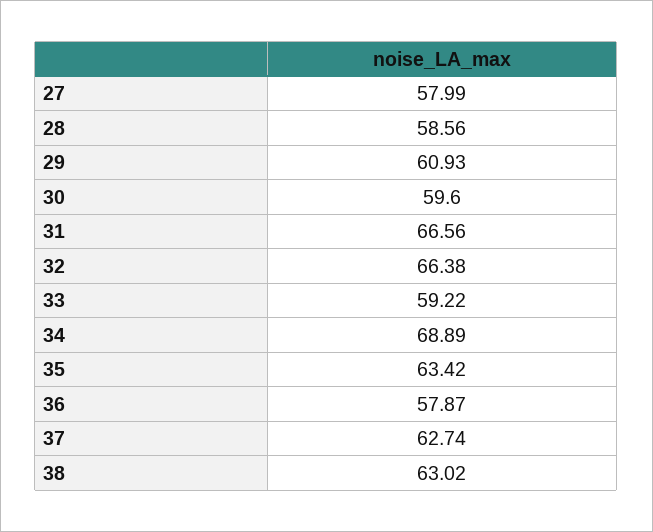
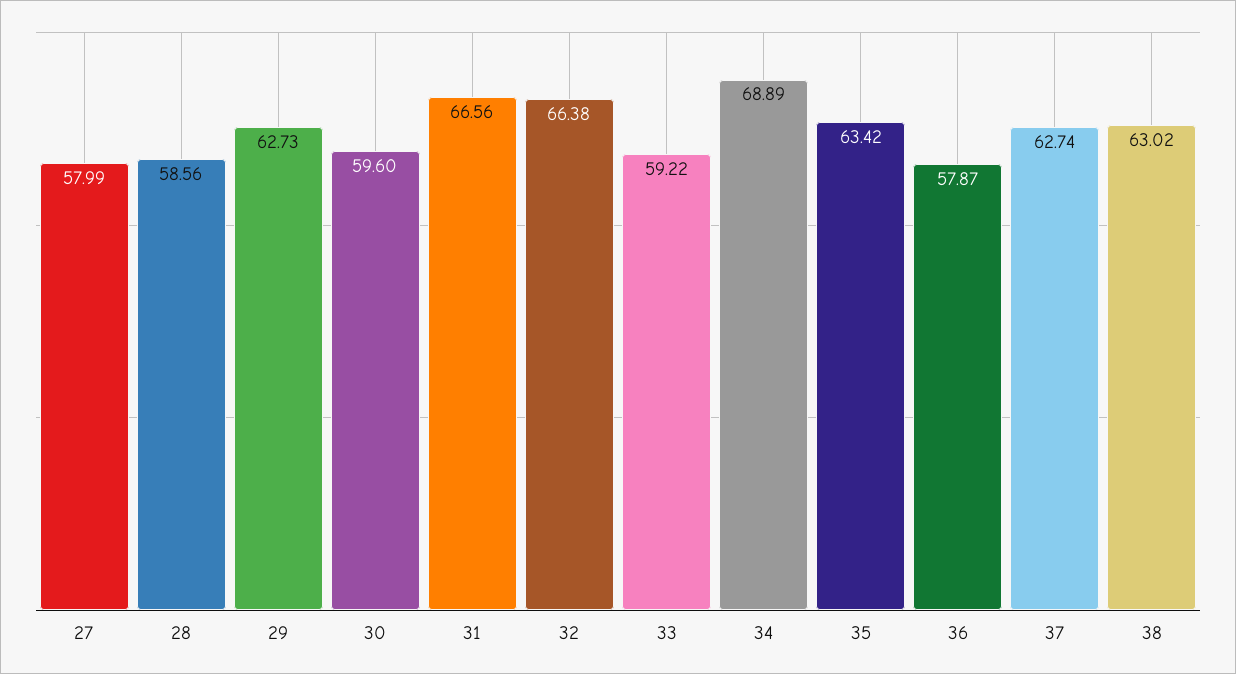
29: 60.93 -> 62.73

